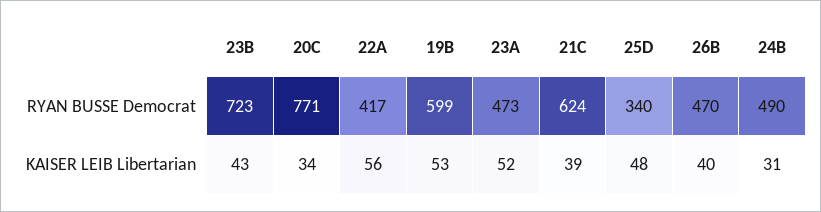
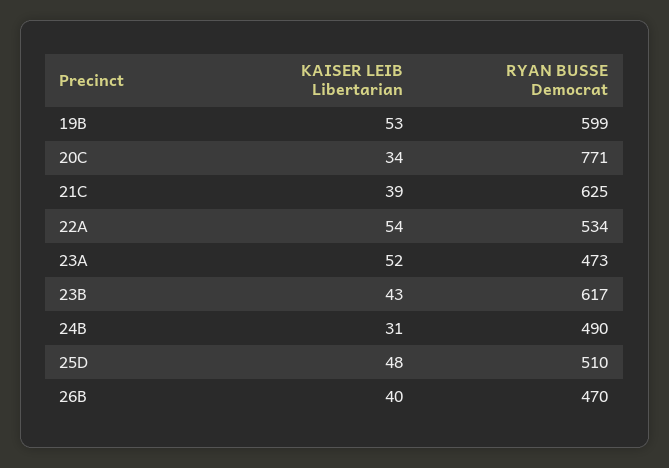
23B, RYAN BUSSE Democrat: 723 -> 617
22A, RYAN BUSSE Democrat: 417 -> 534
21C, RYAN BUSSE Democrat: 624 -> 625
25D, RYAN BUSSE Democrat: 340 -> 510
22A, KAISER LEIB Libertarian: 56 -> 54

